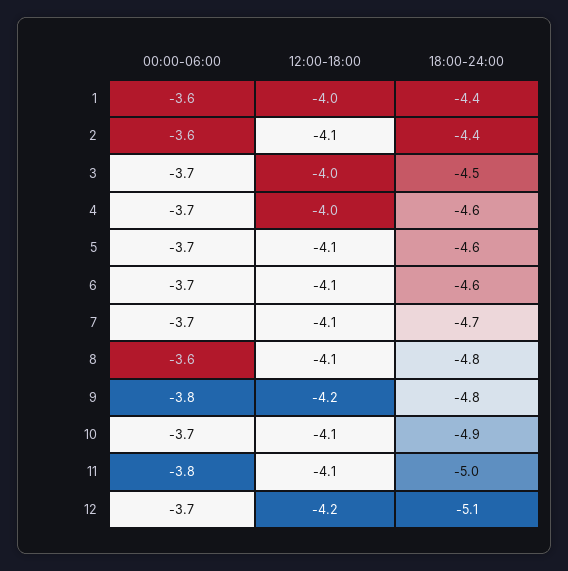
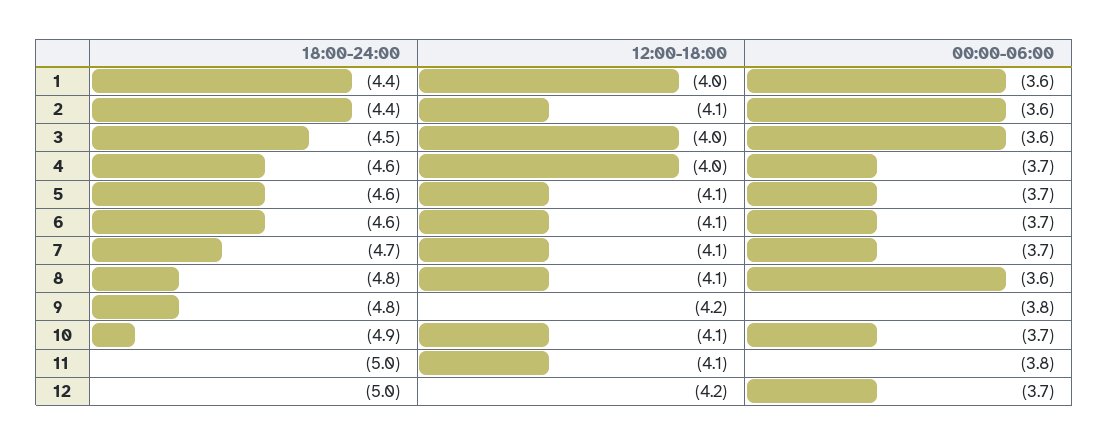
00:00-06:00, 3: -3.7 -> -3.6
18:00-24:00, 12: -5.1 -> -5

